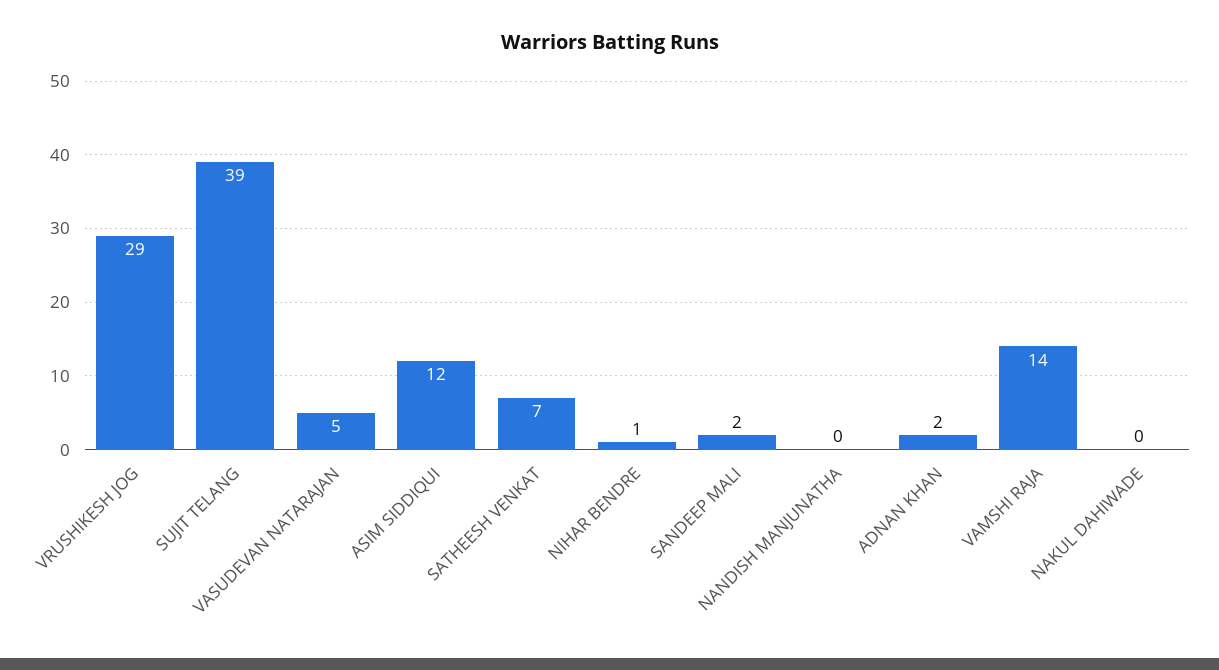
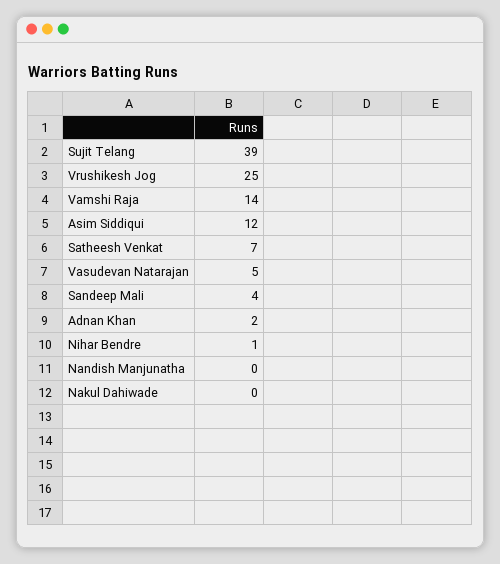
VRUSHIKESH JOG: 29 -> 25
SANDEEP MALI: 2 -> 4

